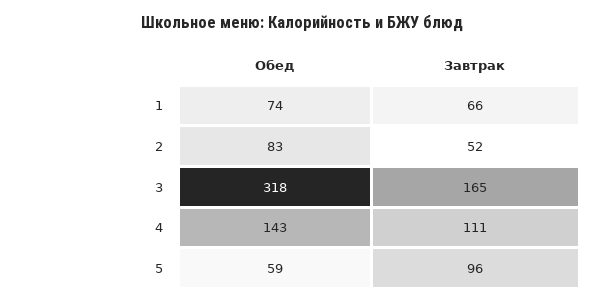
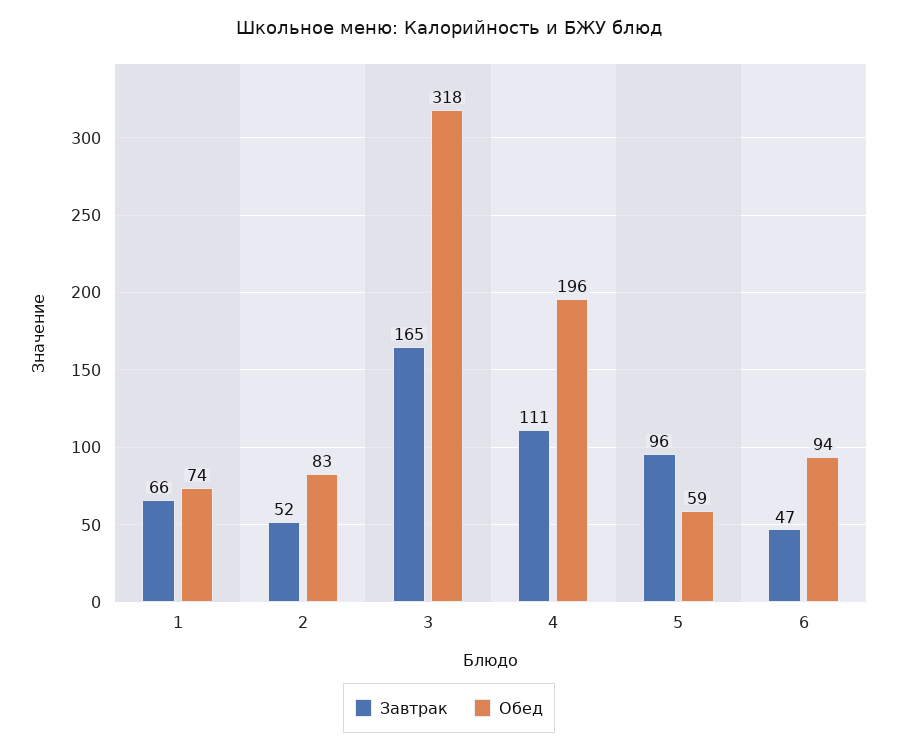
Обед, 4: 143 -> 196
Завтрак, 6: none -> 47
Обед, 6: none -> 94

